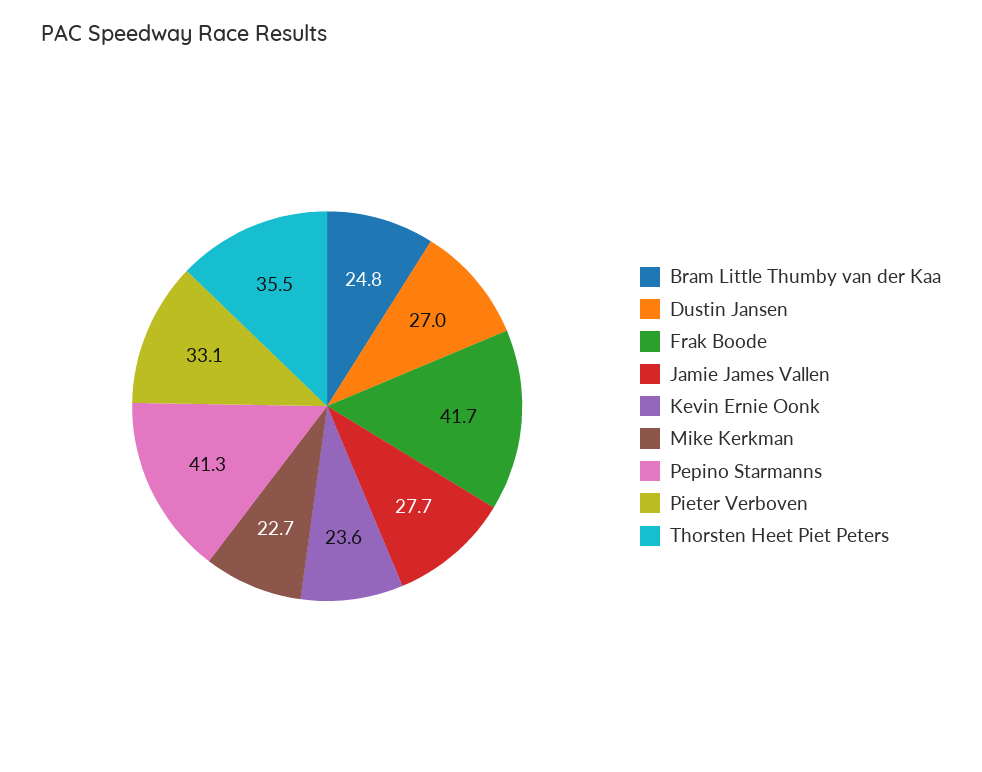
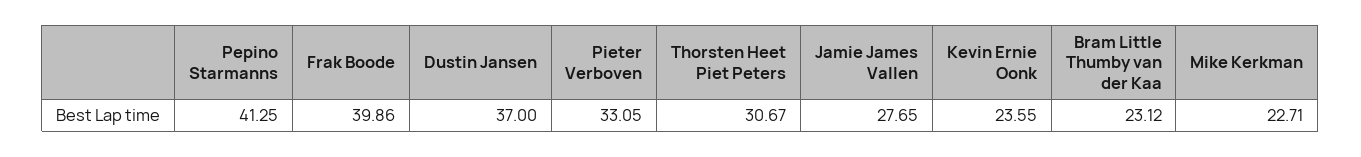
Bram Little Thumby van der Kaa: 24.8 -> 23.12
Dustin Jansen: 27 -> 37
Frak Boode: 41.7 -> 39.86
Thorsten Heet Piet Peters: 35.5 -> 30.67

